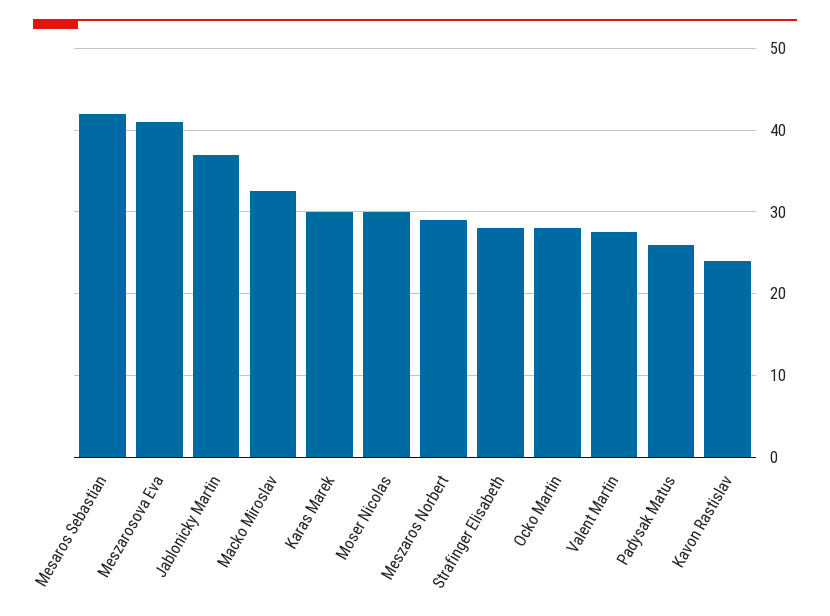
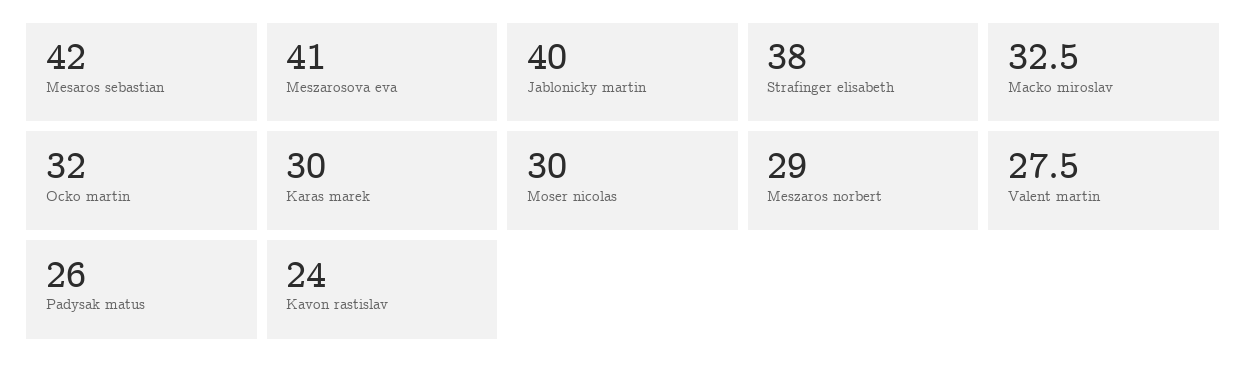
Jablonicky Martin: 37 -> 40
Strafinger Elisabeth: 28 -> 38
Ocko Martin: 28 -> 32

